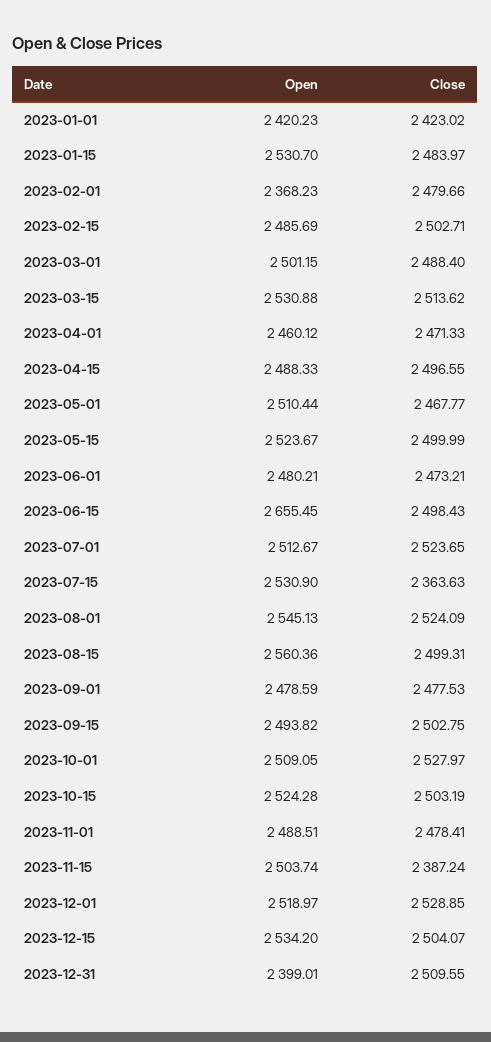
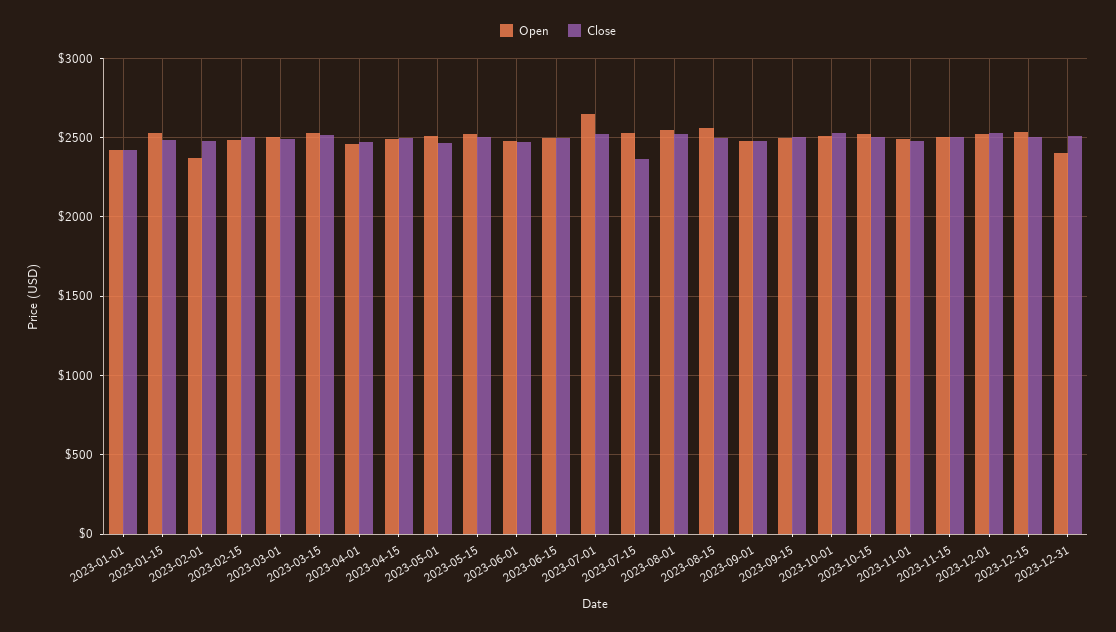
Open, 2023-06-15: 2655.45 -> 2500
Open, 2023-07-01: 2512.67 -> 2650
Close, 2023-11-15: 2387.24 -> 2500

